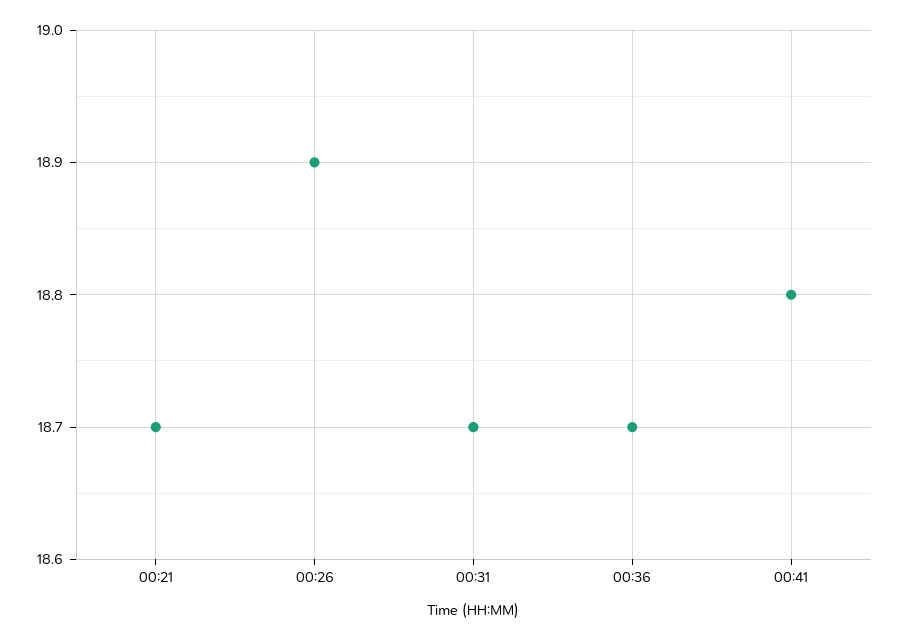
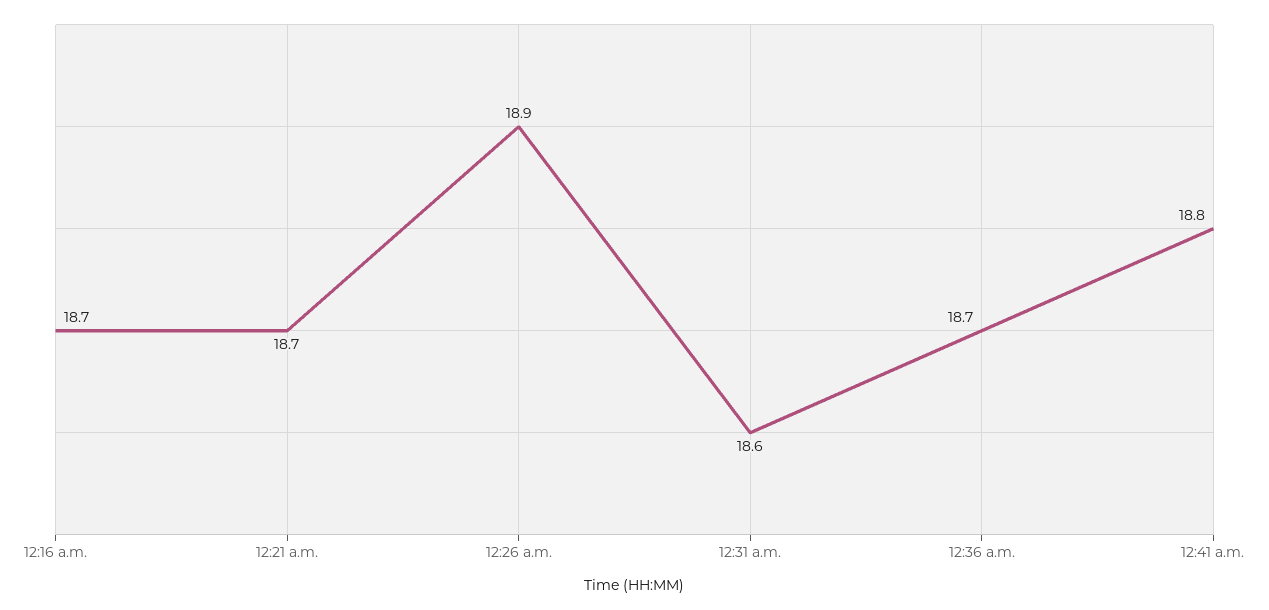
00:31: 18.7 -> 18.6
12:16 a.m.: none -> 18.7

